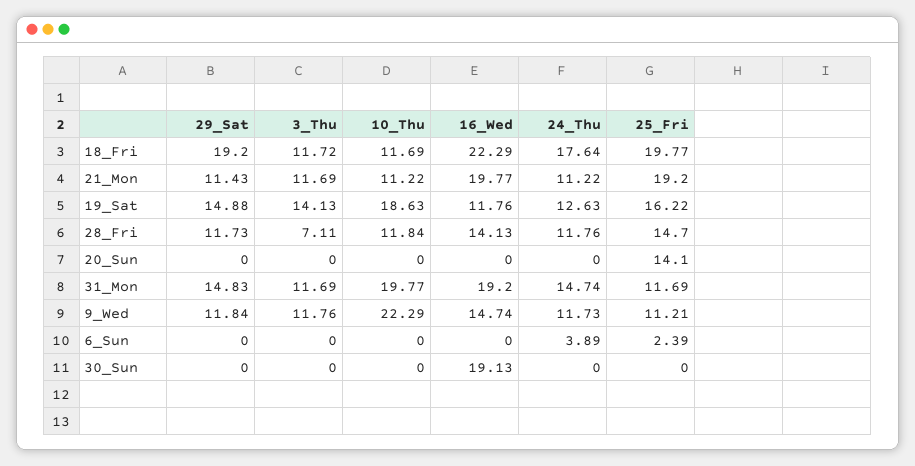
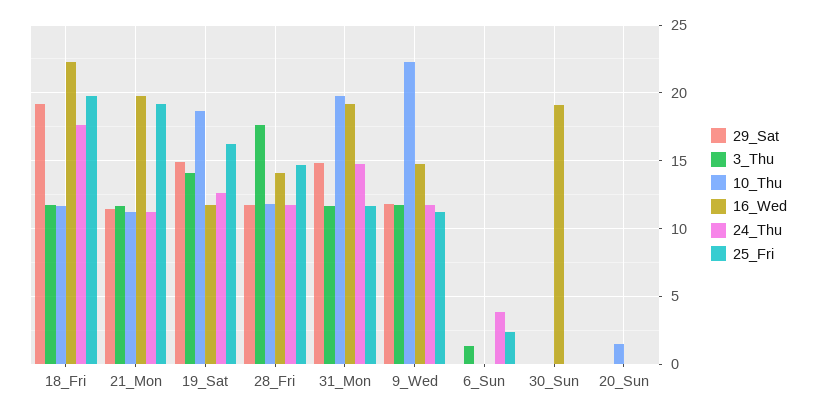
3_Thu, 28_Fri: 7.11 -> 17.5
10_Thu, 20_Sun: 0 -> 1.5
25_Fri, 20_Sun: 14.1 -> 0
3_Thu, 6_Sun: 0 -> 1.5

